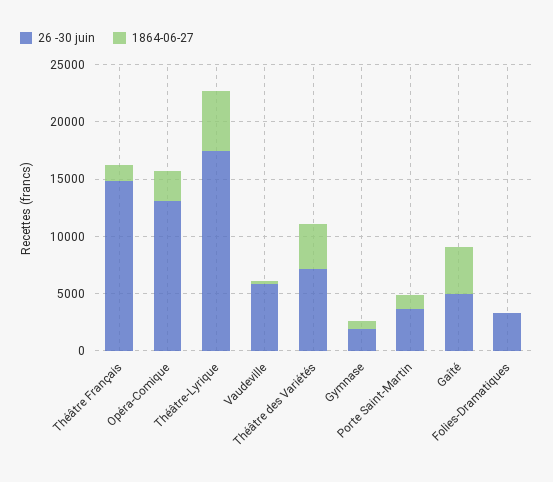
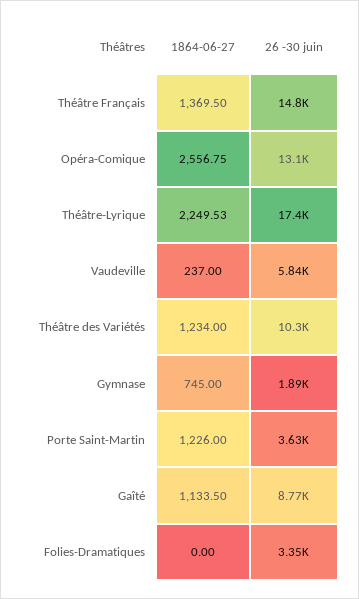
1864-06-27, Théâtre-Lyrique: 5000 -> 2249.53
26 -30 juin, Théâtre des Variétés: 7000 -> 10300
1864-06-27, Théâtre des Variétés: 4000 -> 1234
26 -30 juin, Gaîté: 5000 -> 8770
1864-06-27, Gaîté: 4000 -> 1133.5

